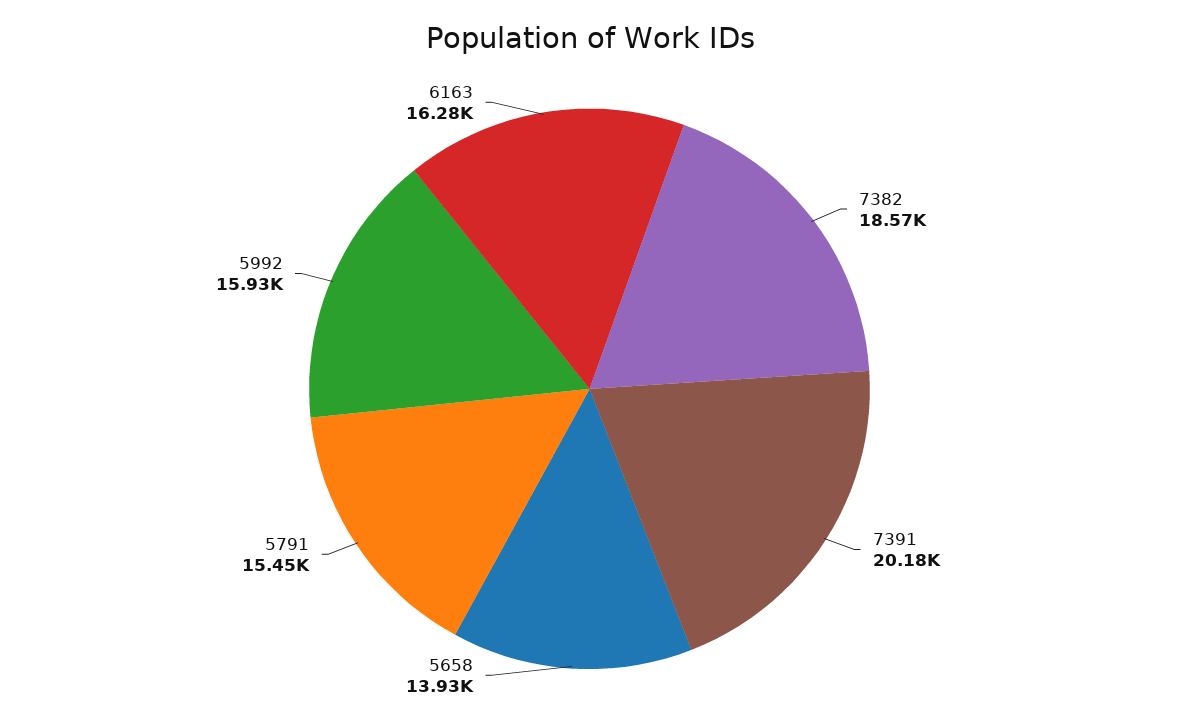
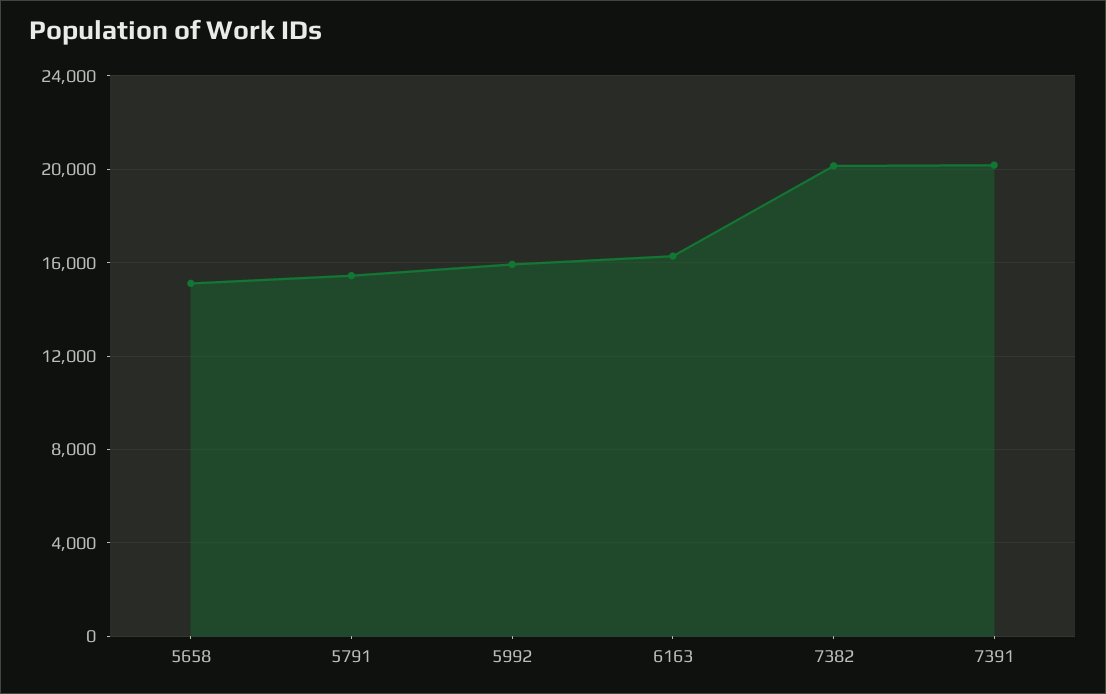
7382: 18570 -> 20000
5658: 13930 -> 15000

